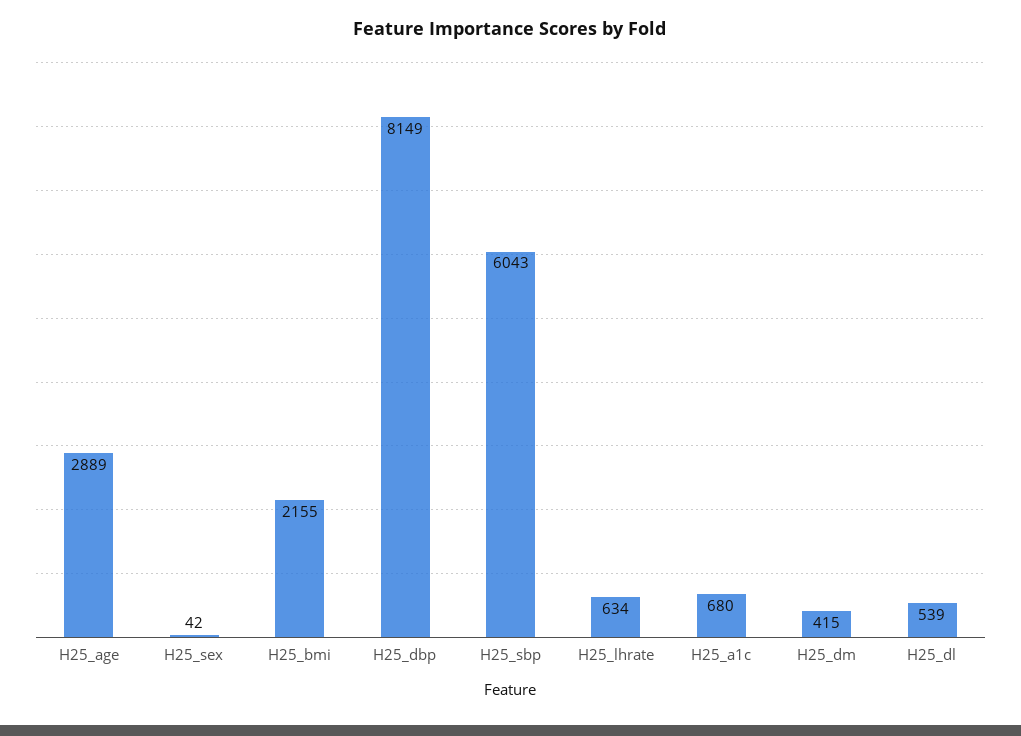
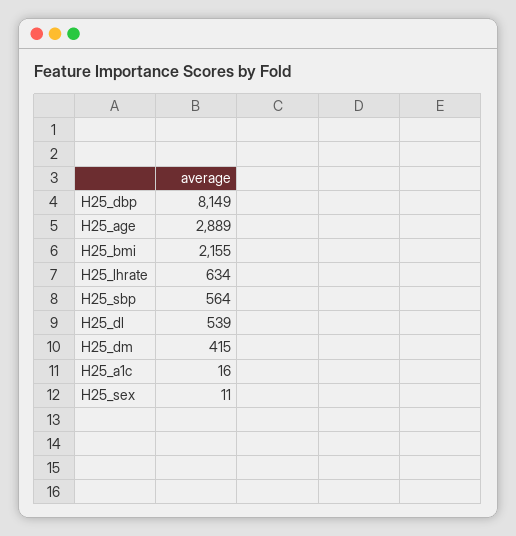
H25_sex: 42 -> 11
H25_sbp: 6043 -> 564
H25_a1c: 680 -> 16

